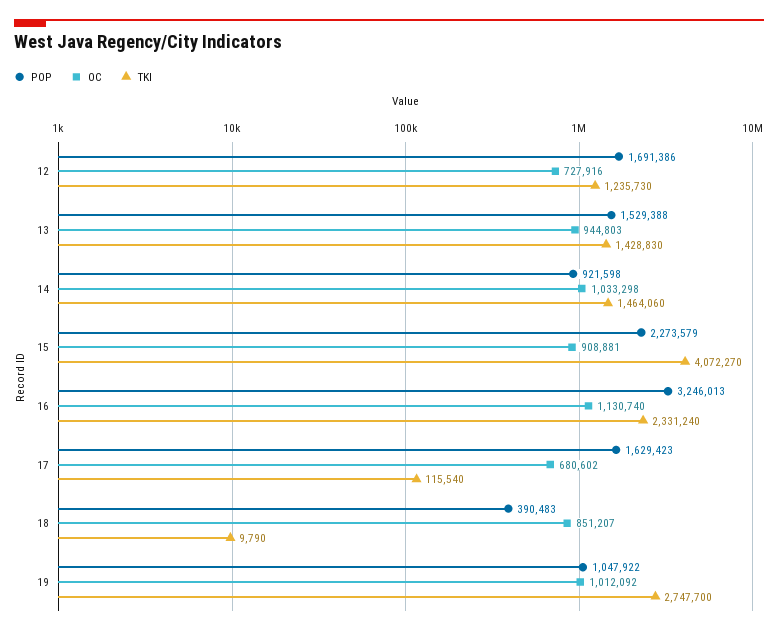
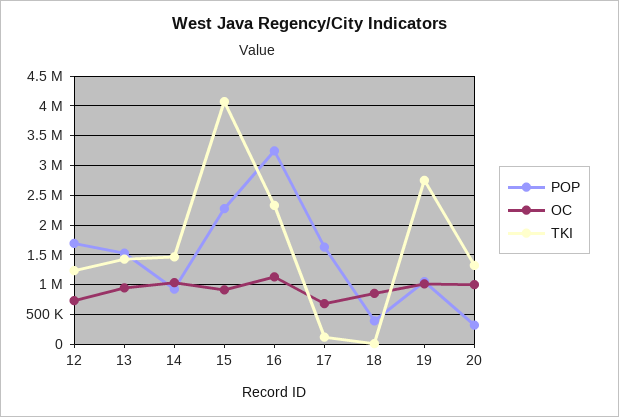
POP, 20: none -> 250000
OC, 20: none -> 1000000
TKI, 20: none -> 1250000

